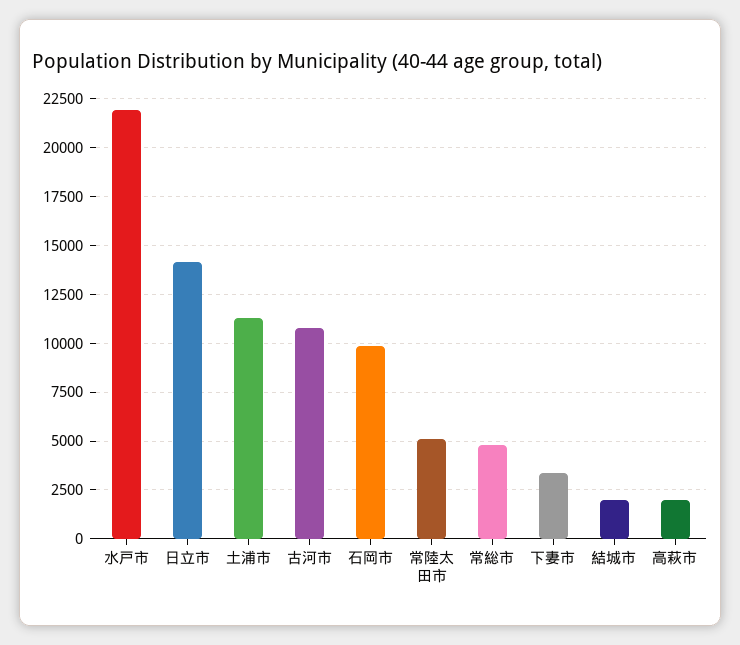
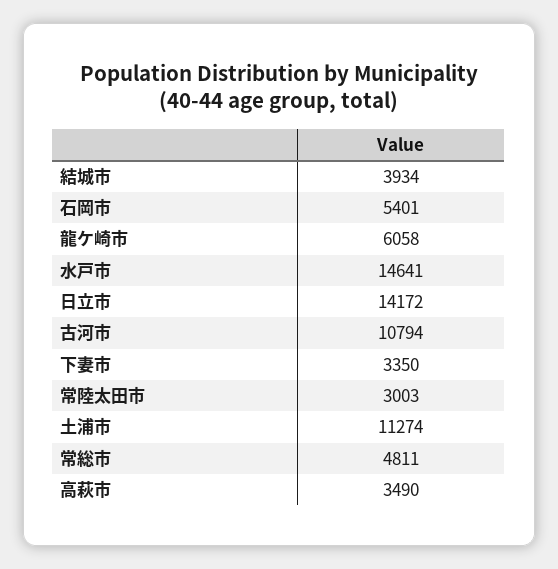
水戸市: 22000 -> 14641
石岡市: 10000 -> 5401
常陸太田市: 5000 -> 3003
結城市: 2000 -> 3934
高萩市: 2000 -> 3490
龍ケ崎市: none -> 6058

